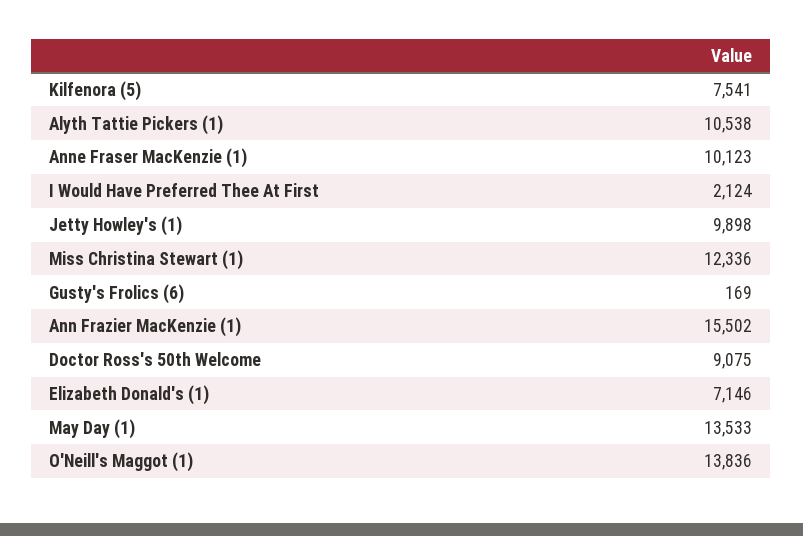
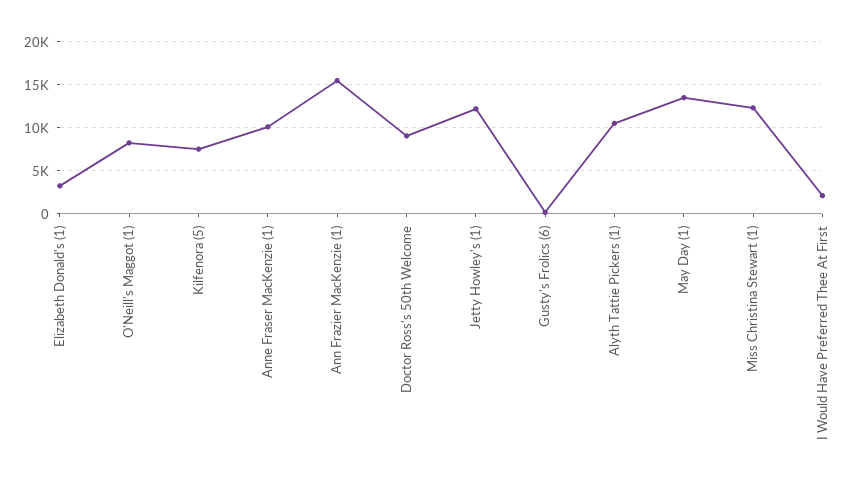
Jetty Howley's (1): 9898 -> 12000
Elizabeth Donald's (1): 7146 -> 3000
O'Neill's Maggot (1): 13836 -> 8000

